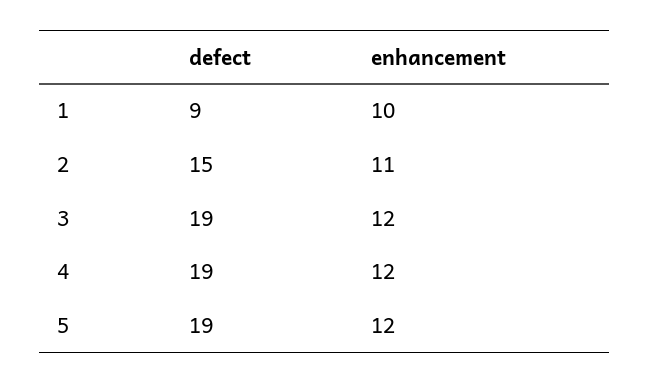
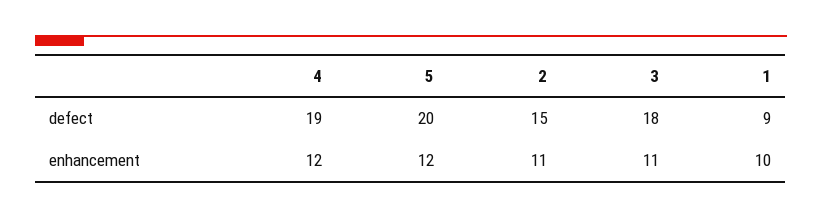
defect, 3: 19 -> 18
enhancement, 3: 12 -> 11
defect, 5: 19 -> 20

